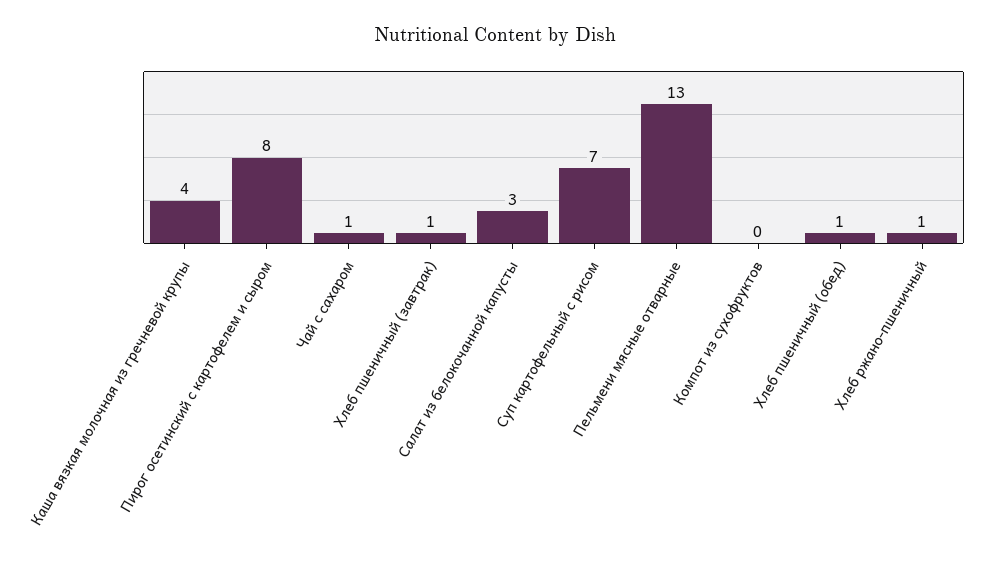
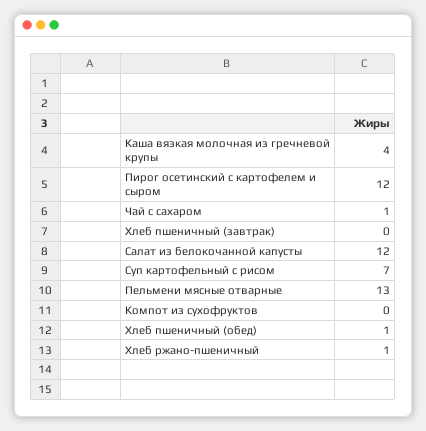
Пирог осетинский с картофелем и сыром: 8 -> 12
Хлеб пшеничный (завтрак): 1 -> 0
Салат из белокочанной капусты: 3 -> 12

